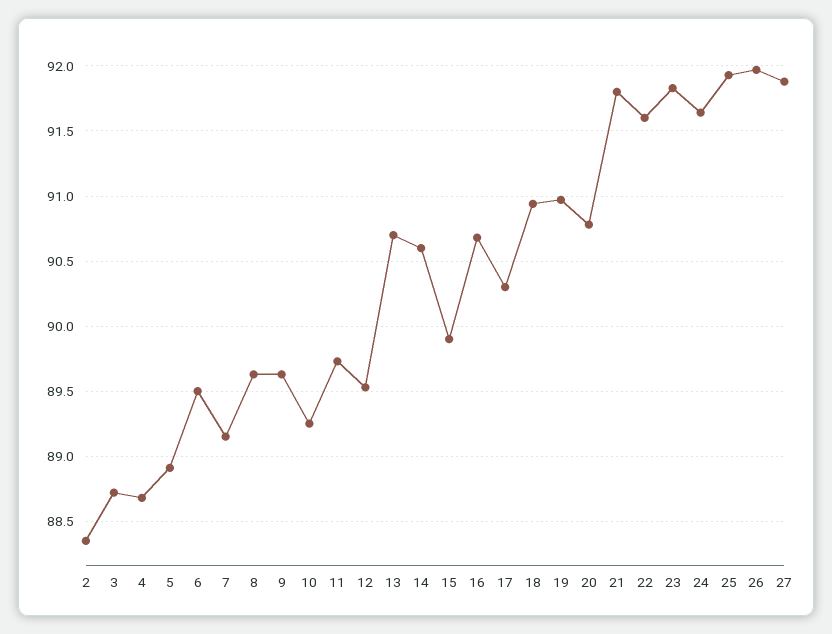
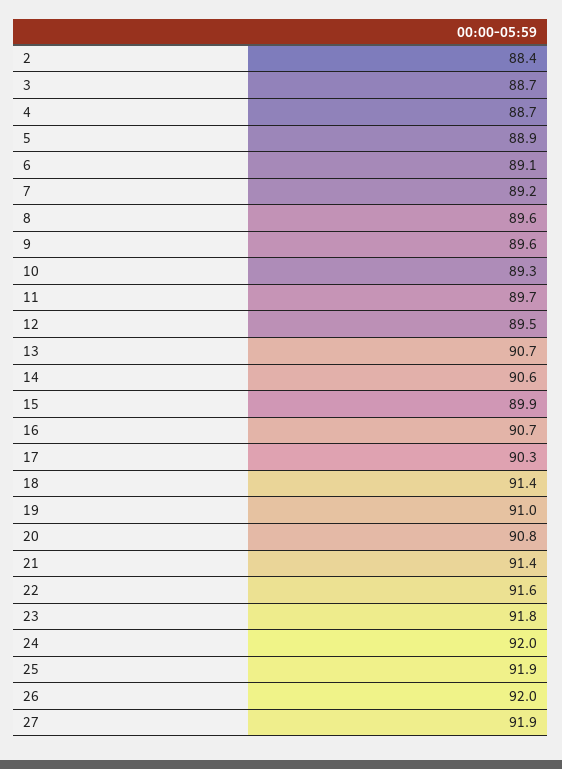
6: 89.5 -> 89.1
18: 90.95 -> 91.4
21: 91.8 -> 91.4
24: 91.65 -> 92

